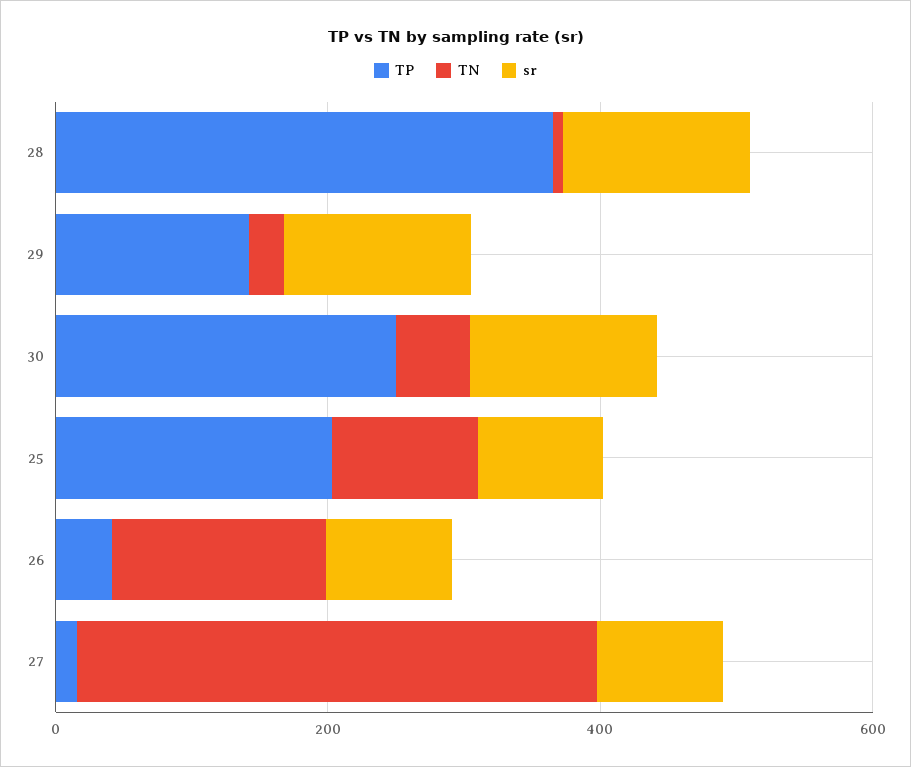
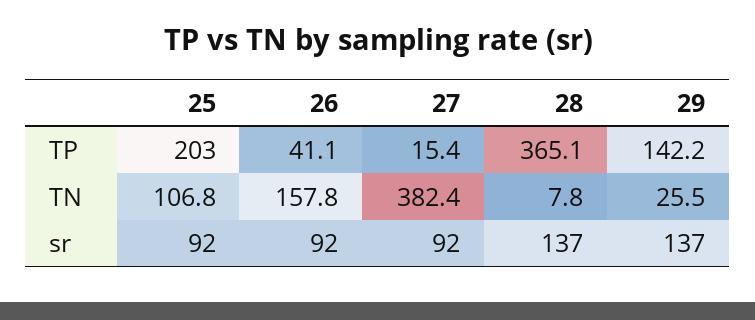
TP, 30: 250 -> none
TN, 30: 50 -> none
sr, 30: 150 -> none

